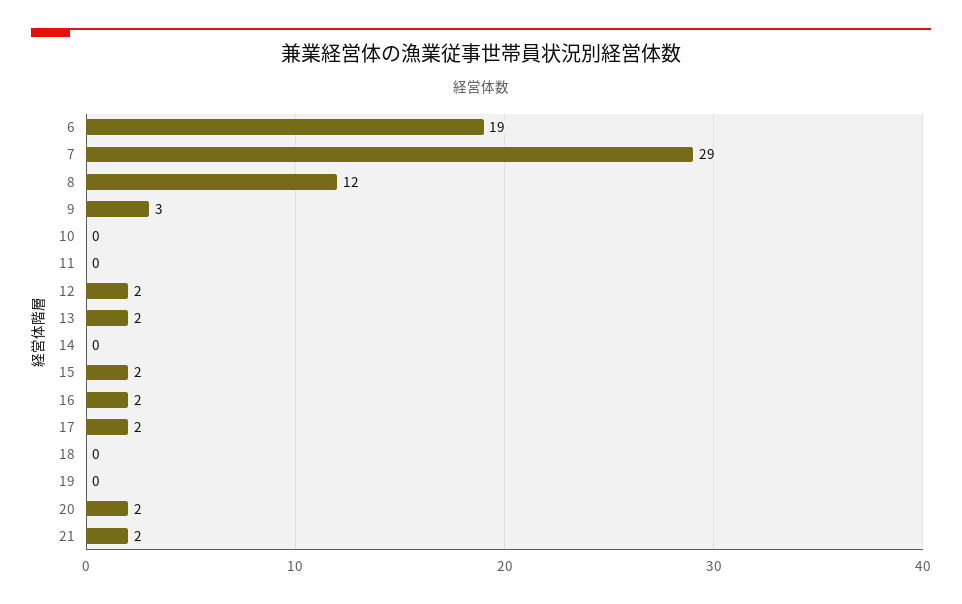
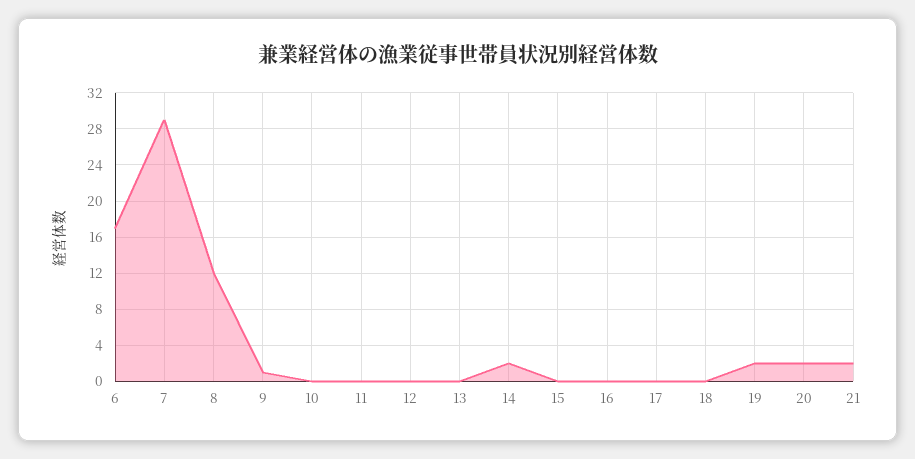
6: 19 -> 17
9: 3 -> 1
12: 2 -> 0
13: 2 -> 0
14: 0 -> 2
15: 2 -> 0
16: 2 -> 0
17: 2 -> 0
19: 0 -> 2

